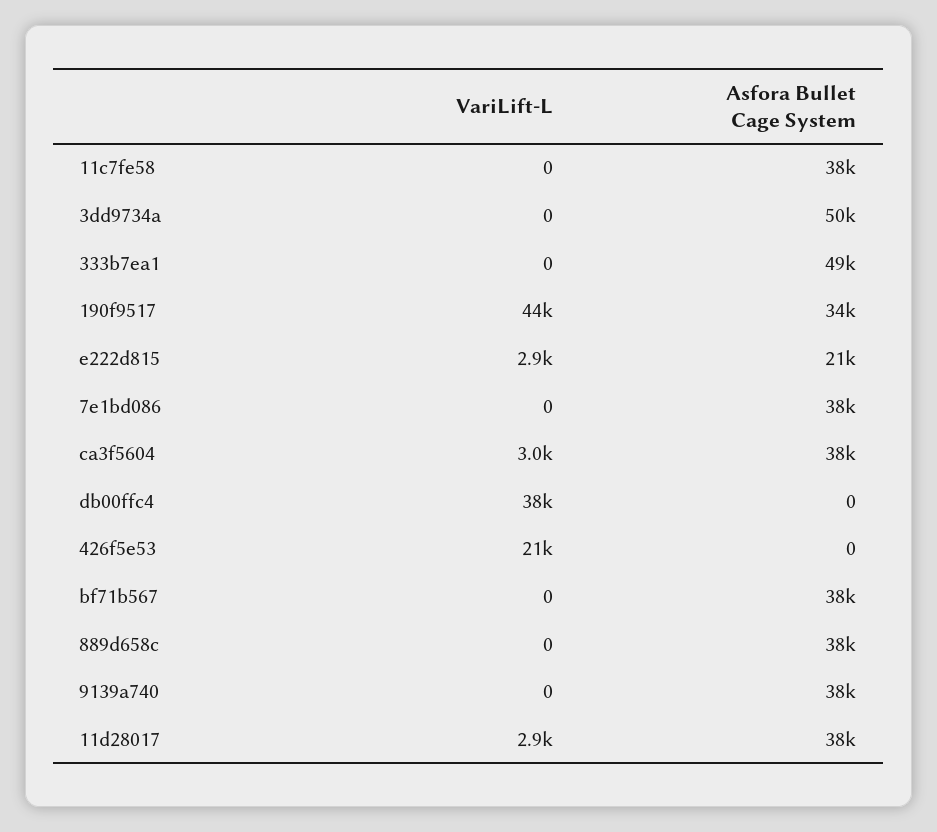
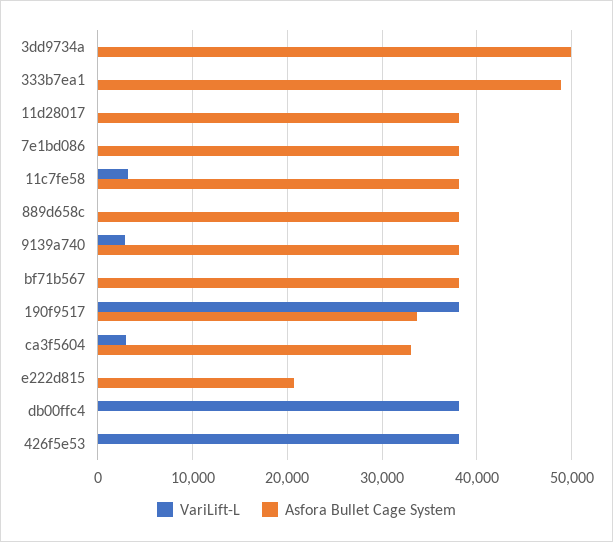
VariLift-L, 11c7fe58: 0 -> 3000
VariLift-L, 190f9517: 44000 -> 38000
VariLift-L, e222d815: 2900 -> 0
Asfora Bullet Cage System, ca3f5604: 38000 -> 33000
VariLift-L, 426f5e53: 21000 -> 38000
VariLift-L, 9139a740: 0 -> 3000
VariLift-L, 11d28017: 2900 -> 0

